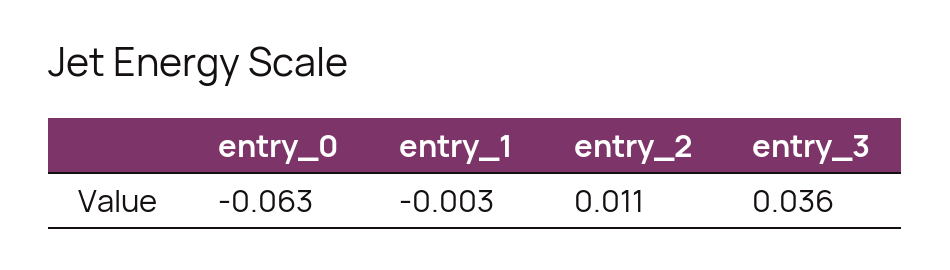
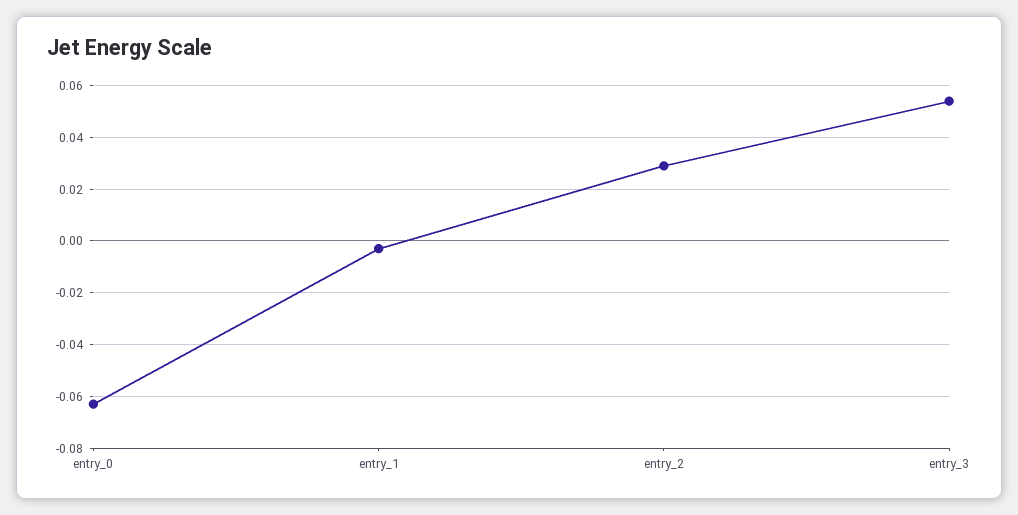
entry_2: 0.011 -> 0.03
entry_3: 0.036 -> 0.055

